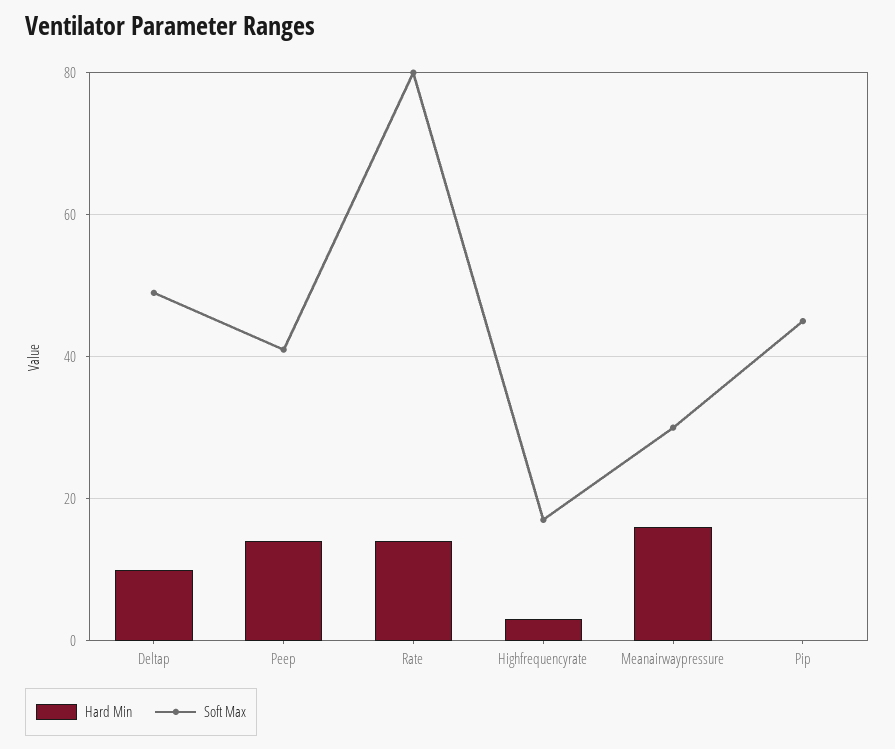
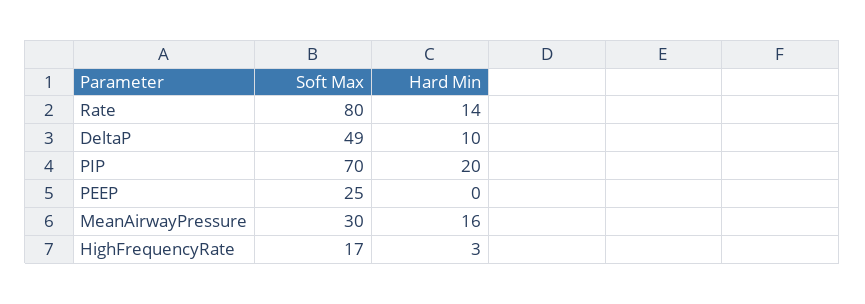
Hard Min, Peep: 15 -> 0
Soft Max, Peep: 40 -> 25
Hard Min, Pip: 0 -> 20
Soft Max, Pip: 45 -> 70

